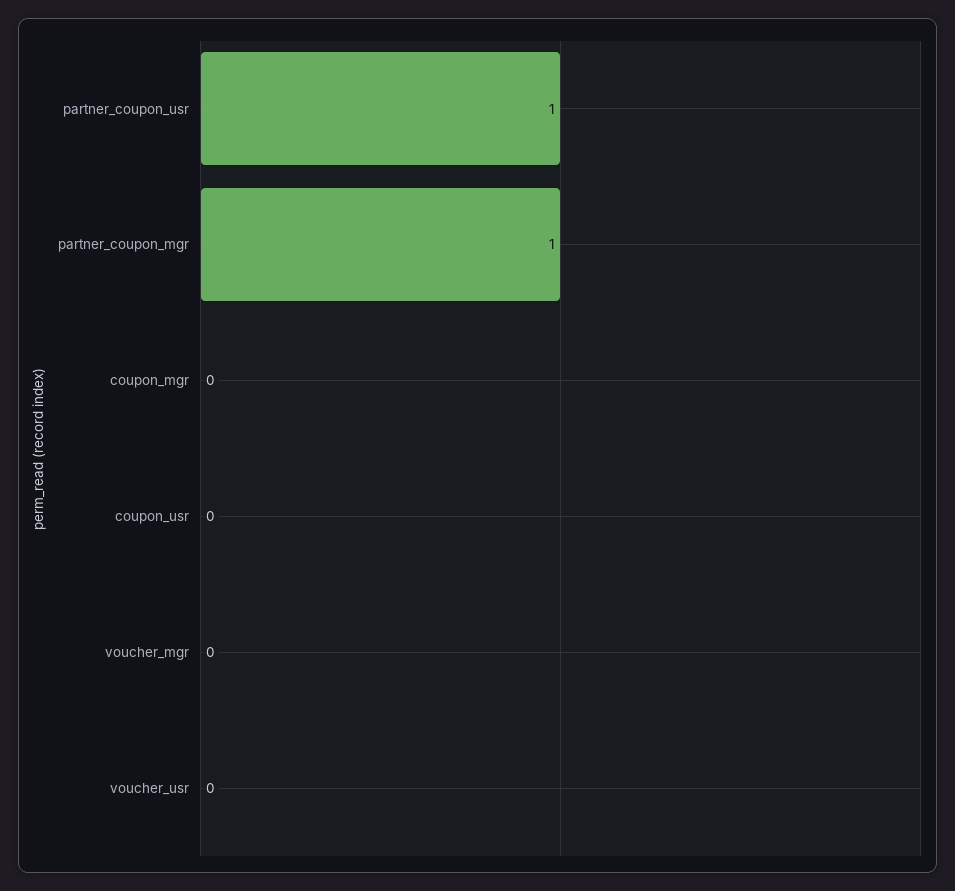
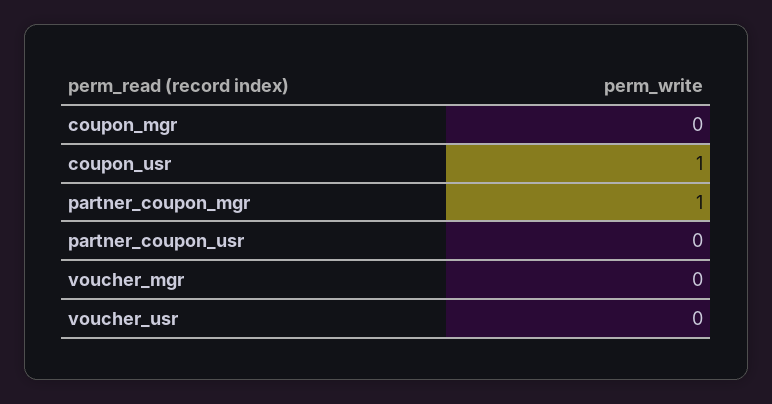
partner_coupon_usr: 1 -> 0
coupon_usr: 0 -> 1

